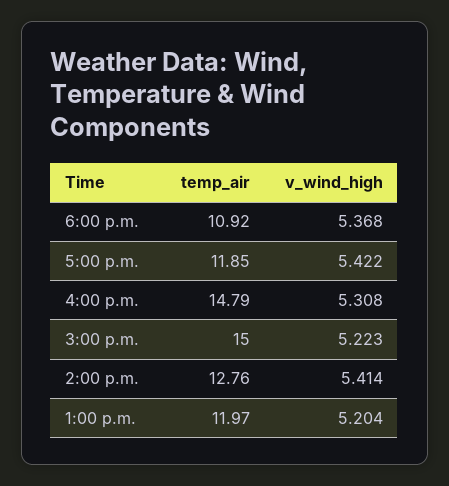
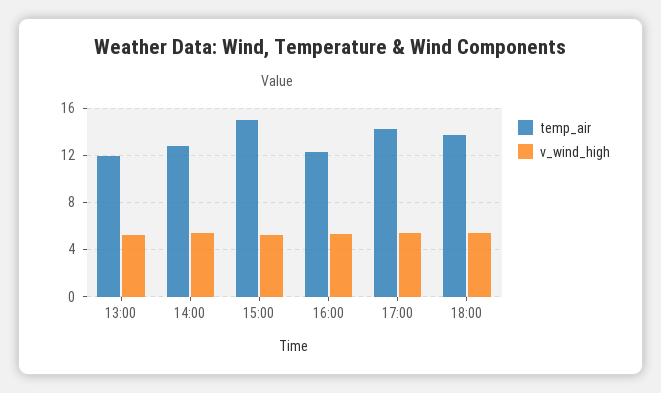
temp_air, 6:00 p.m.: 10.92 -> 14
temp_air, 5:00 p.m.: 11.85 -> 14
temp_air, 4:00 p.m.: 14.79 -> 12

